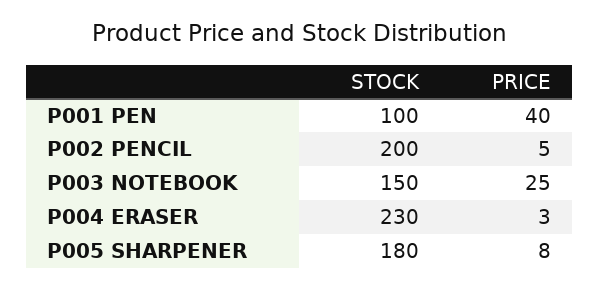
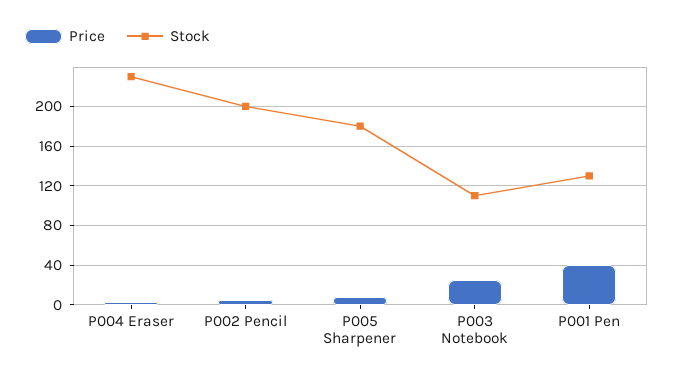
STOCK, P001 PEN: 100 -> 130
STOCK, P003 NOTEBOOK: 150 -> 110

